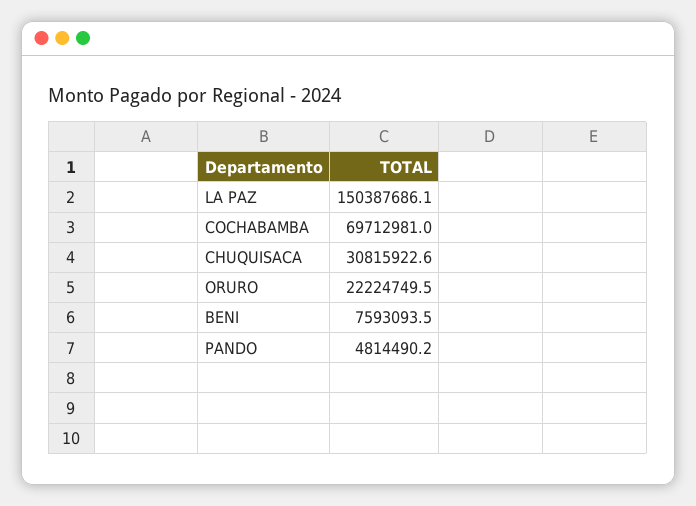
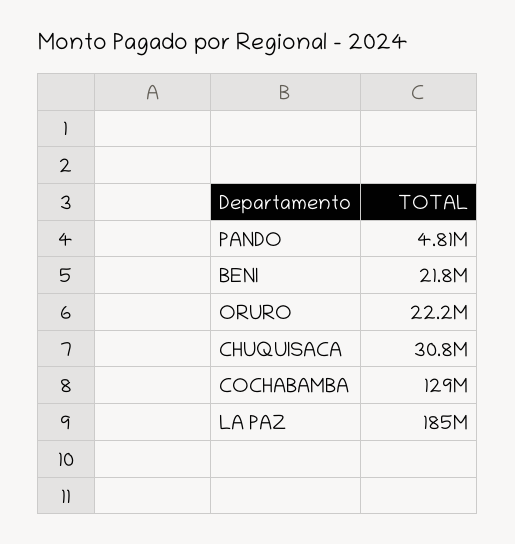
LA PAZ: 150387686.1 -> 185000000
COCHABAMBA: 69712981 -> 129000000
BENI: 7593093.5 -> 21800000

